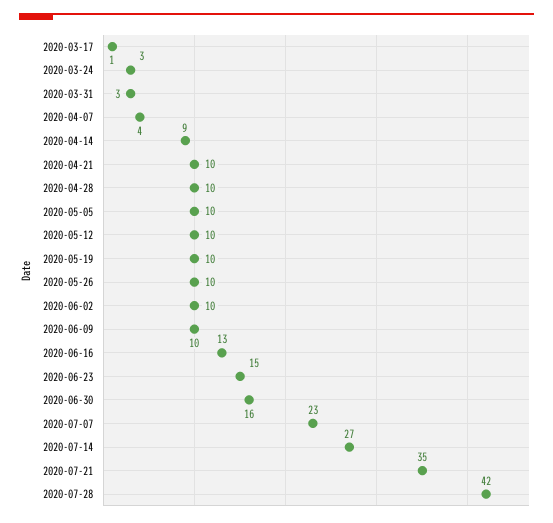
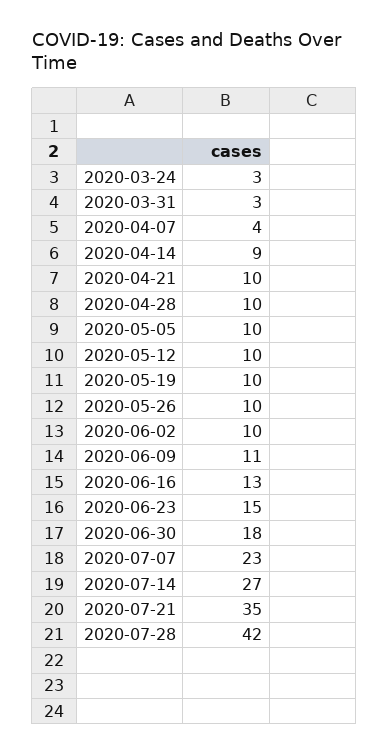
2020-03-17: 1 -> none
2020-06-09: 10 -> 11
2020-06-30: 16 -> 18

